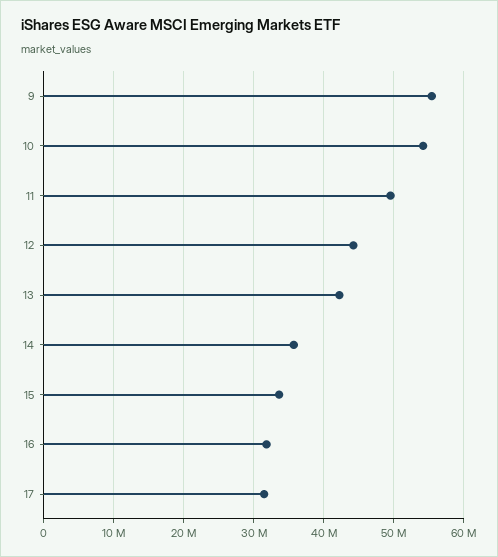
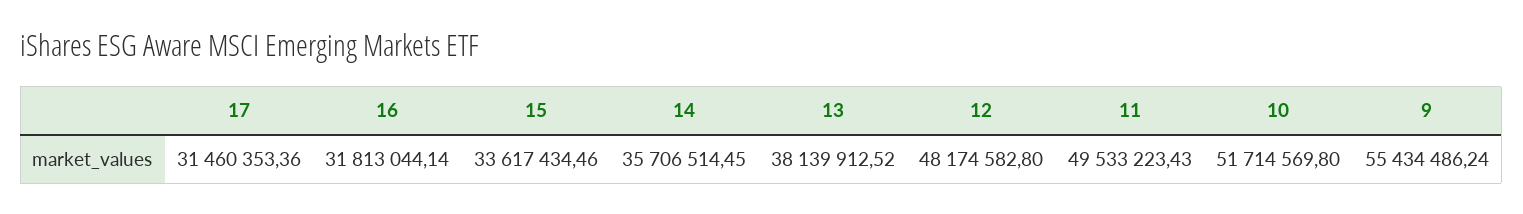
10: 54000000 -> 51714569.8
12: 44000000 -> 48174582.8
13: 42000000 -> 38139912.52

